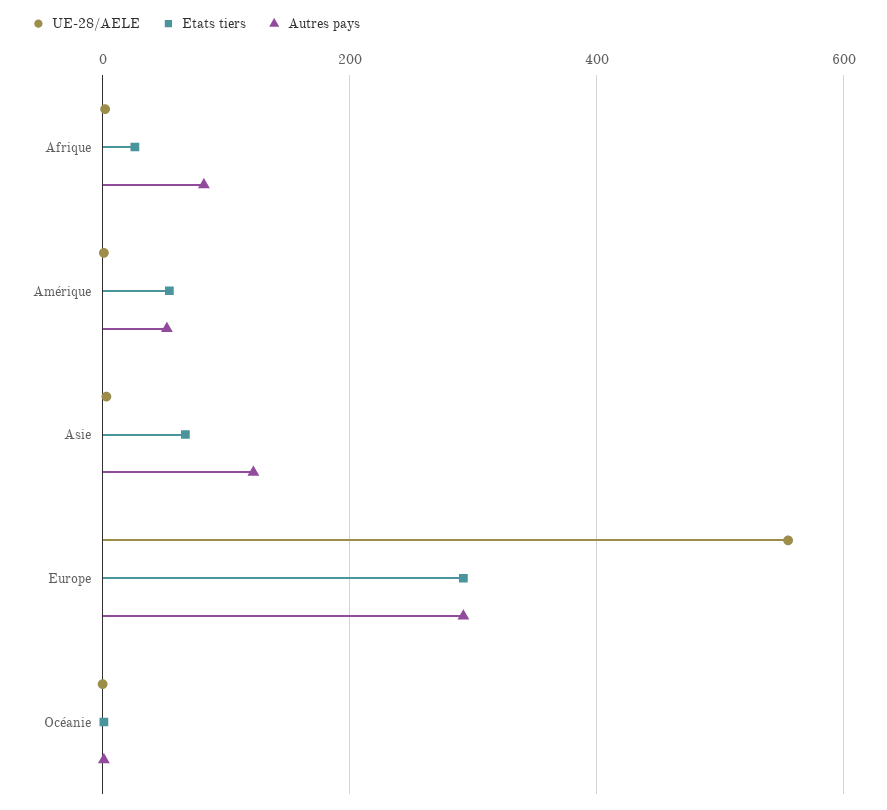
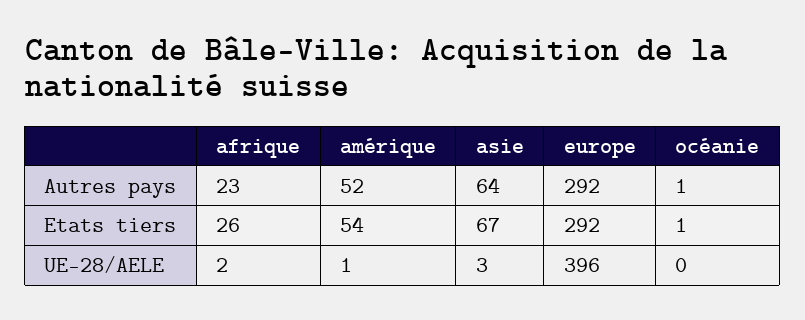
Autres pays, Afrique: 80 -> 23
Autres pays, Asie: 120 -> 64
UE-28/AELE, Europe: 560 -> 396

